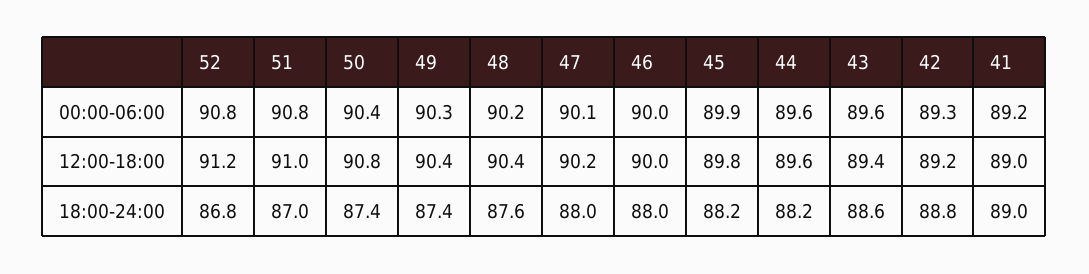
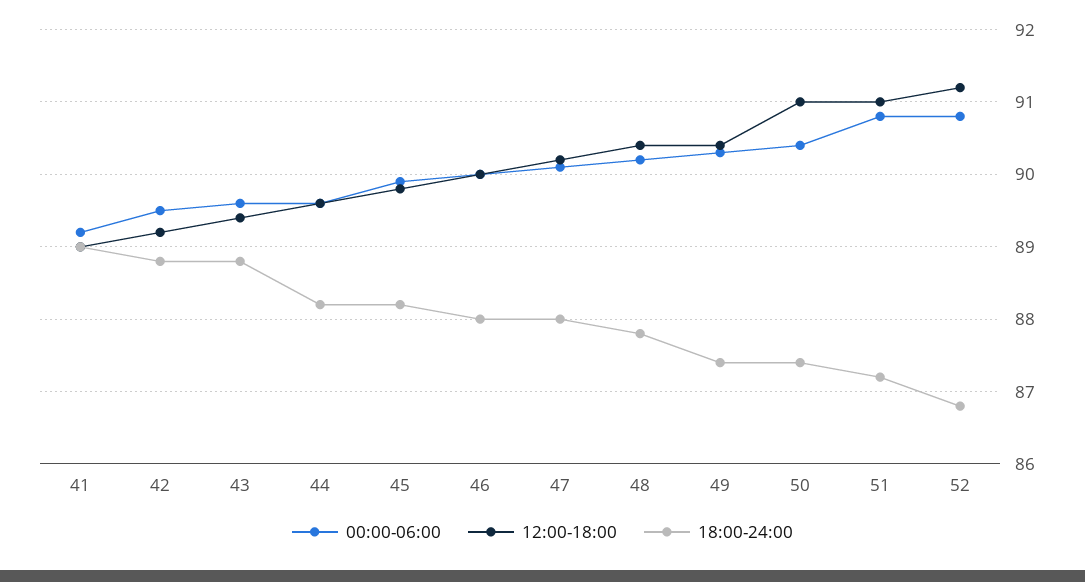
00:00-06:00, 42: 89.3 -> 89.5
12:00-18:00, 50: 90.8 -> 91
18:00-24:00, 51: 87 -> 87.2
18:00-24:00, 48: 87.6 -> 87.8
18:00-24:00, 43: 88.6 -> 88.8

